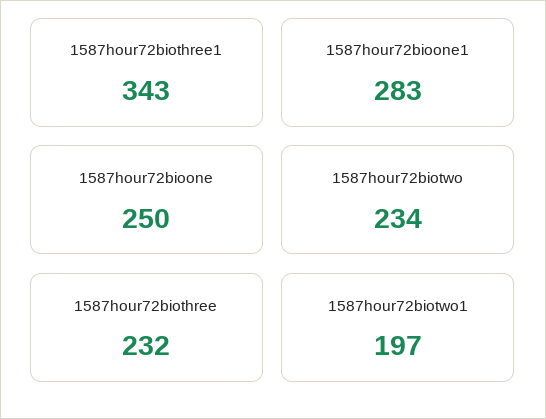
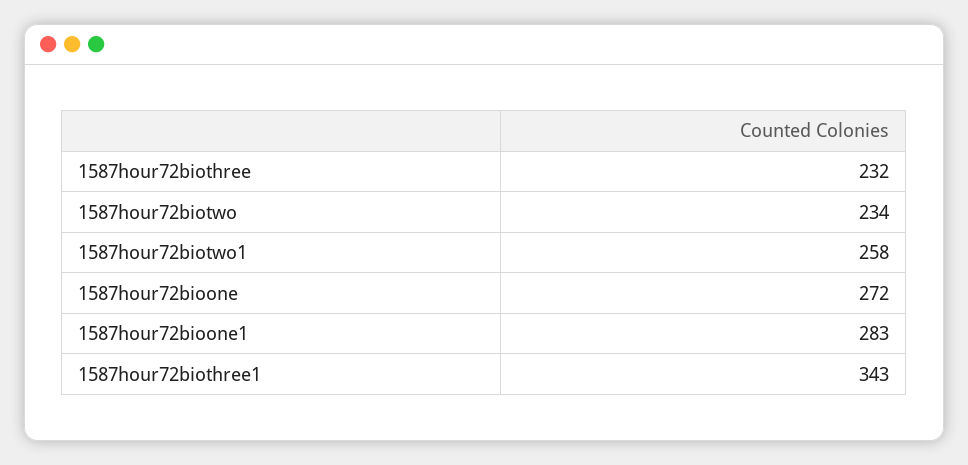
1587hour72bioone: 250 -> 272
1587hour72biotwo1: 197 -> 258

